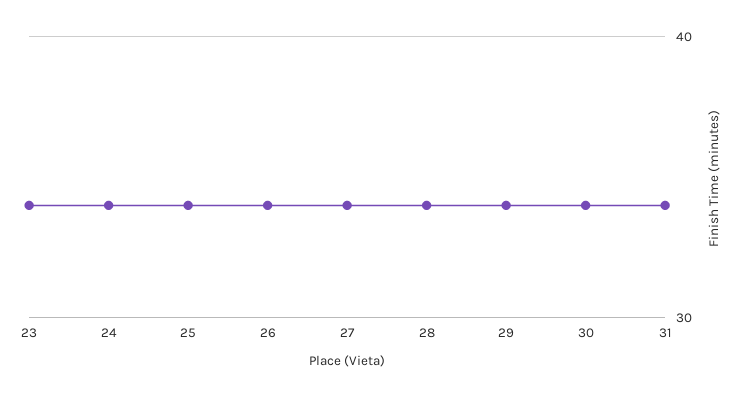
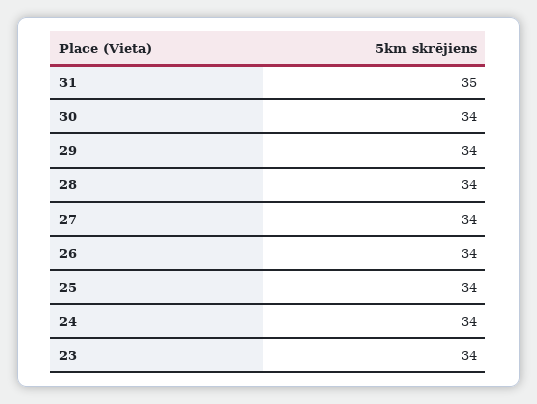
31: 34 -> 35

